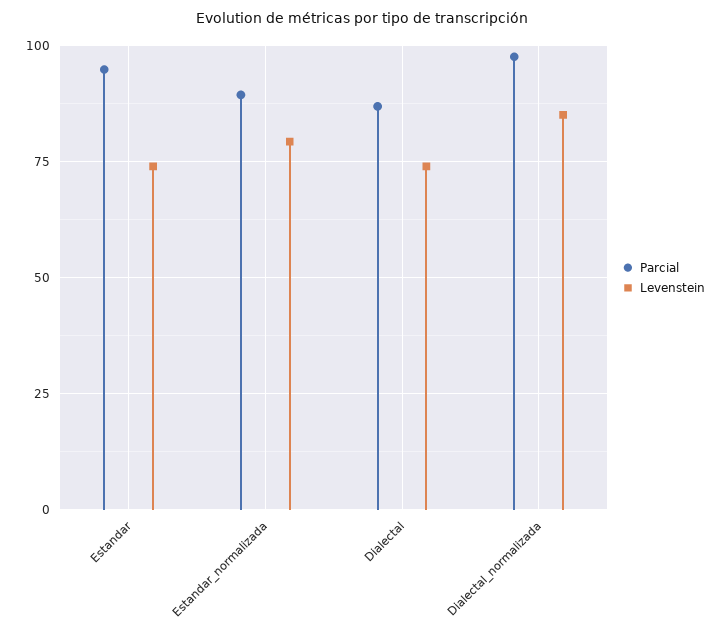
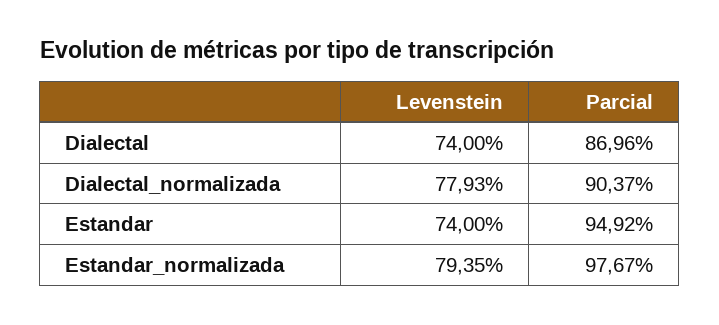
Parcial, Estandar_normalizada: 90 -> 97.67
Parcial, Dialectal_normalizada: 97.5 -> 90.37
Levenstein, Dialectal_normalizada: 85 -> 77.93

